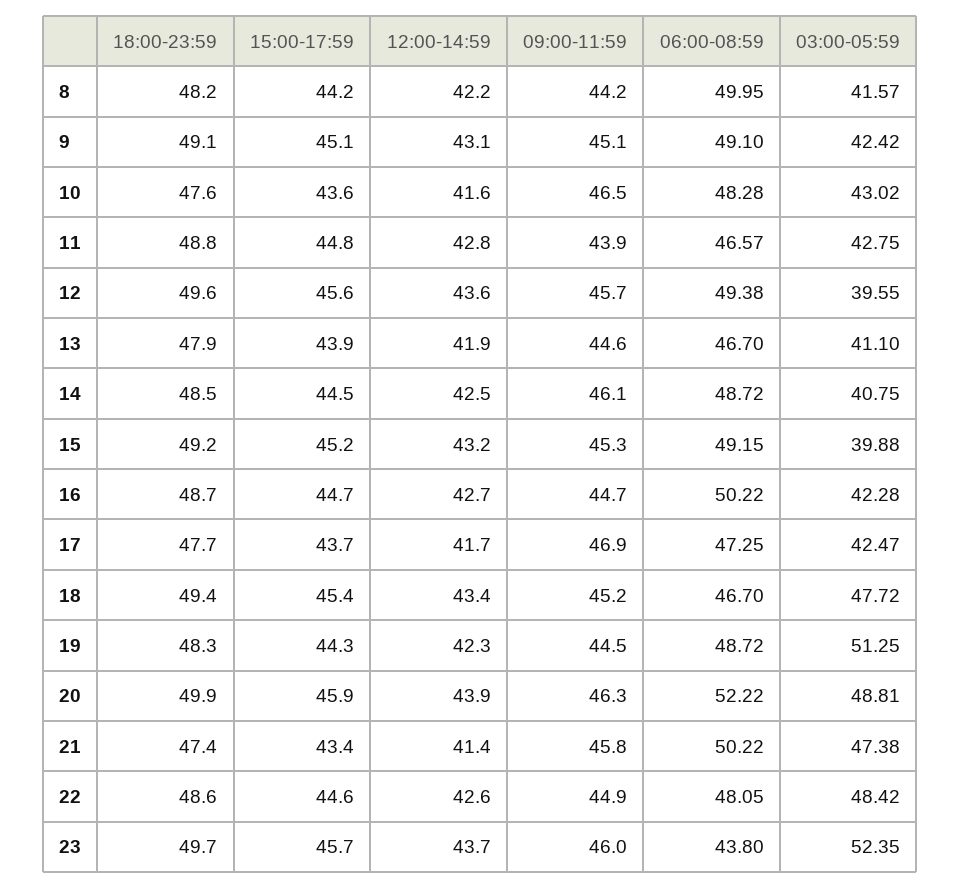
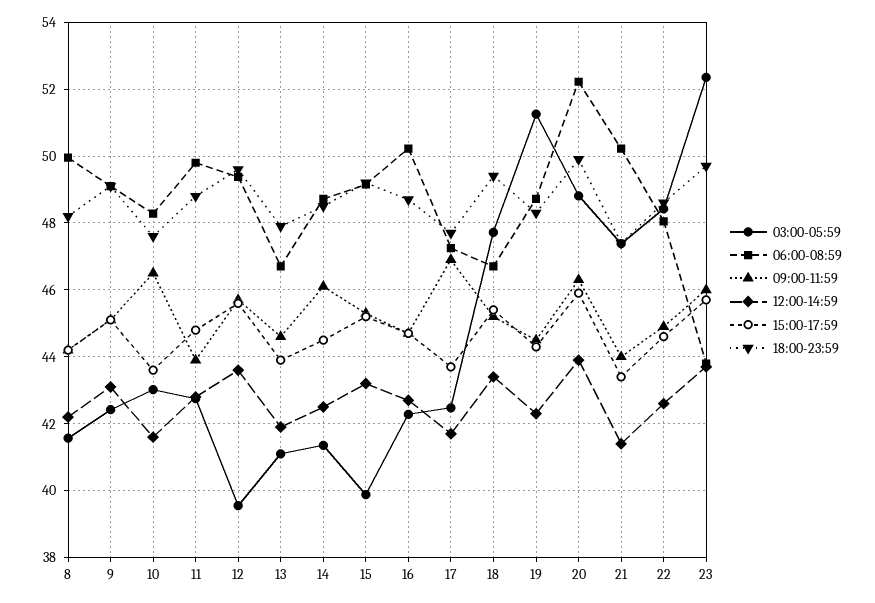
06:00-08:59, 11: 46.57 -> 49.8
03:00-05:59, 14: 40.75 -> 41.4
09:00-11:59, 21: 45.8 -> 44

